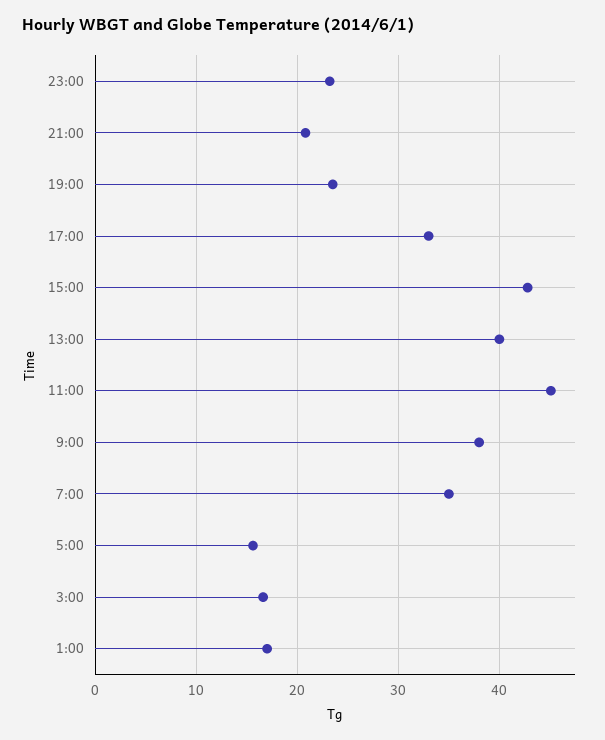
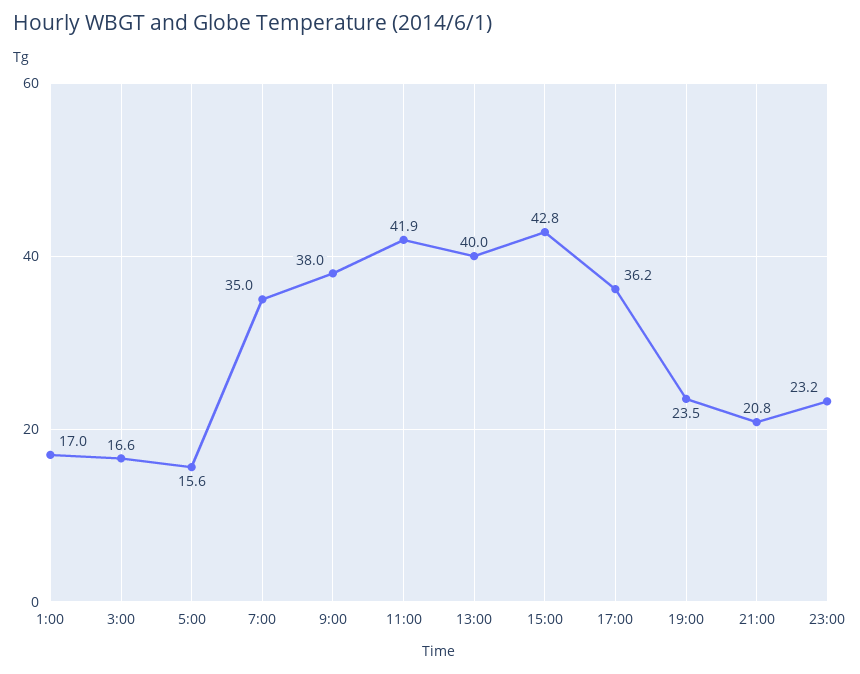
17:00: 33 -> 36.2
11:00: 45 -> 41.9

